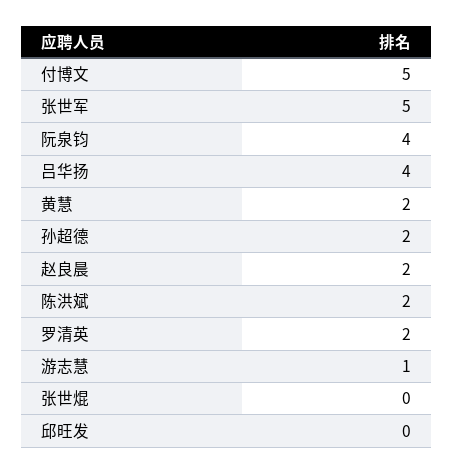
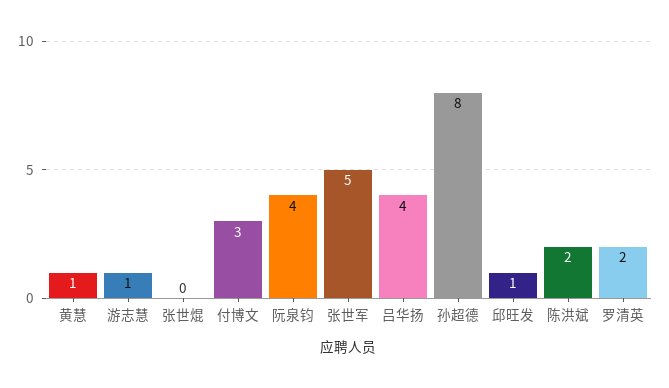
付博文: 5 -> 3
黄慧: 2 -> 1
孙超德: 2 -> 8
赵良晨: 2 -> none
邱旺发: 0 -> 1

